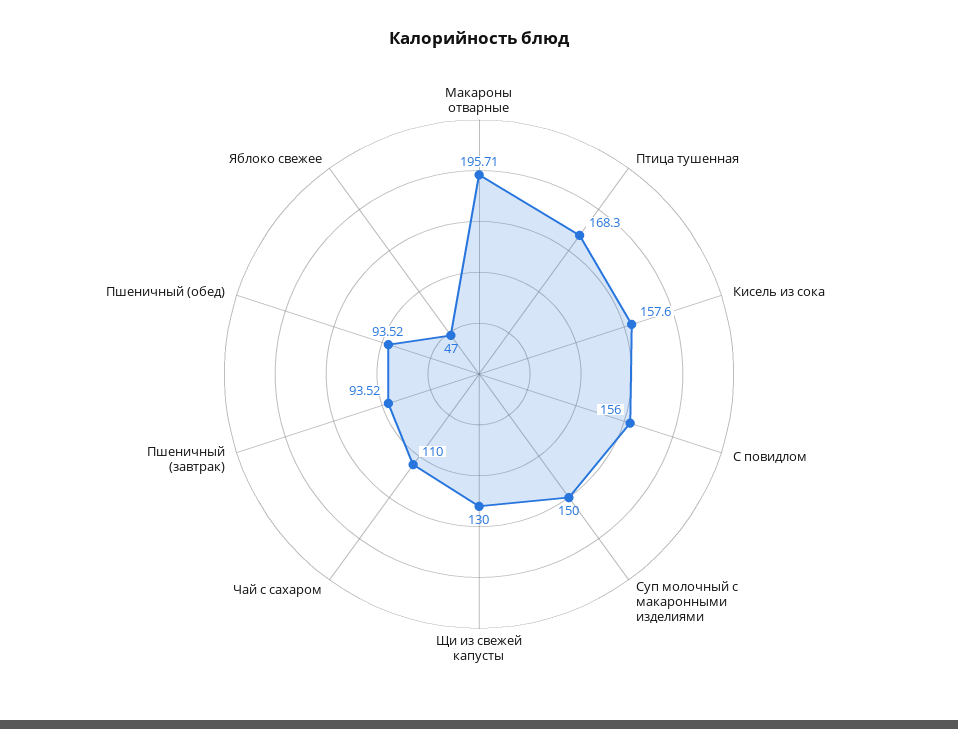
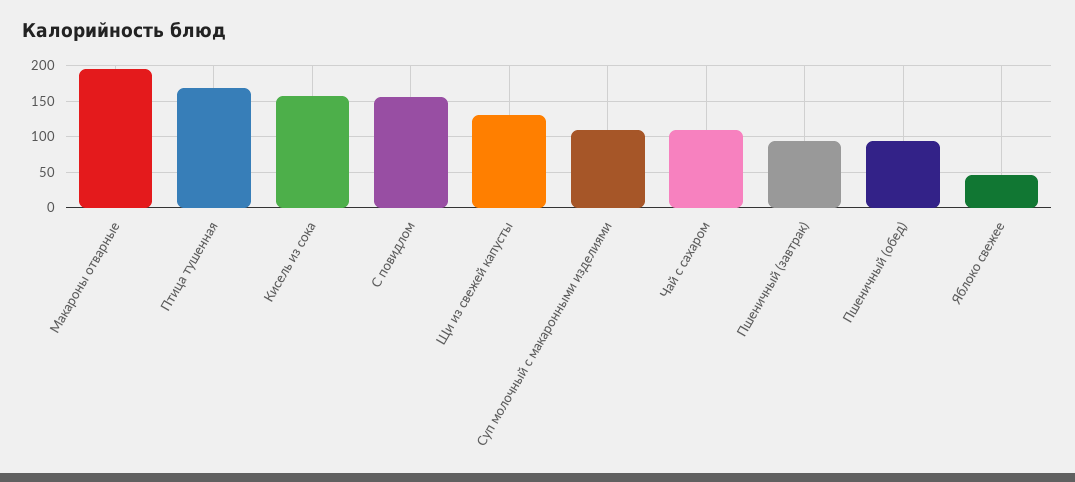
Суп молочный с макаронными изделиями: 150 -> 110

